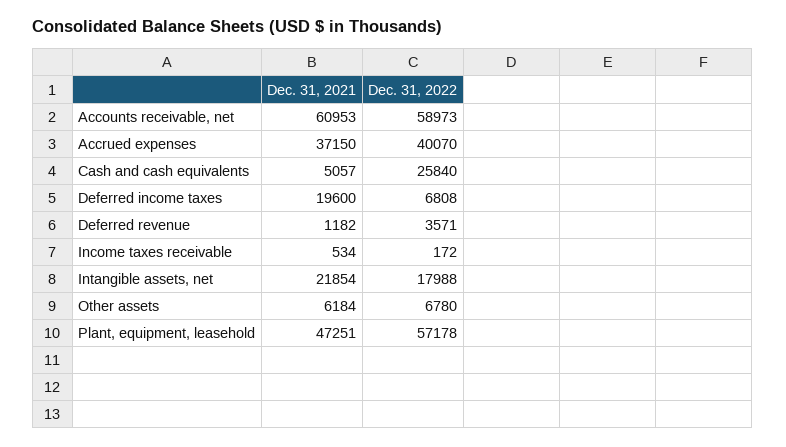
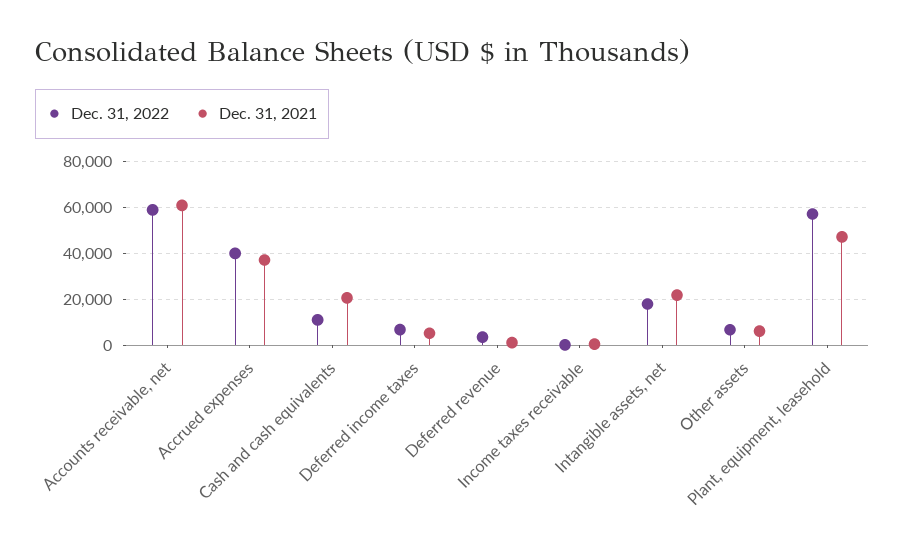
Dec. 31, 2021, Cash and cash equivalents: 5057 -> 20000
Dec. 31, 2022, Cash and cash equivalents: 25840 -> 10000
Dec. 31, 2021, Deferred income taxes: 19600 -> 5000

